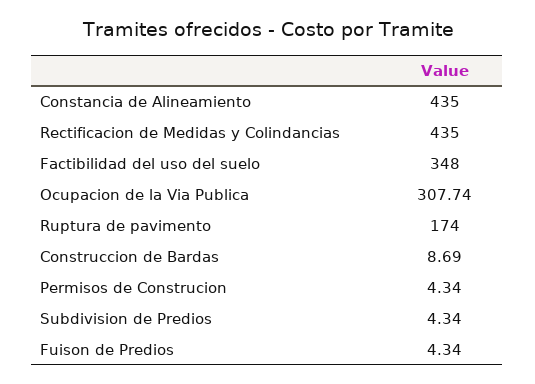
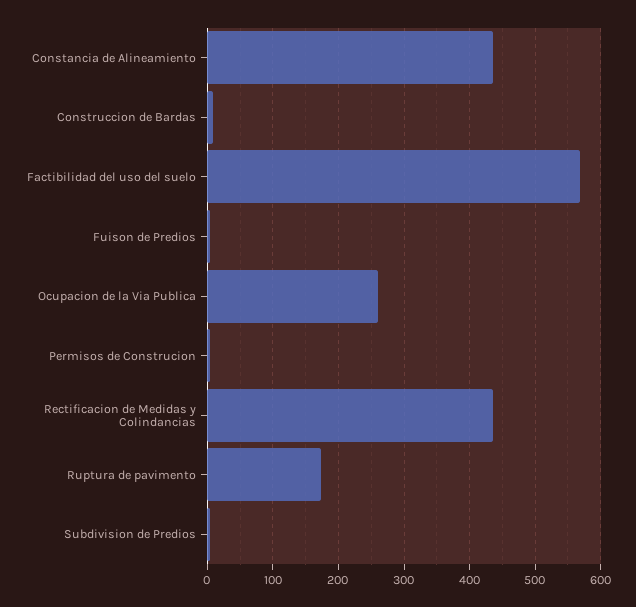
Factibilidad del uso del suelo: 348 -> 570
Ocupacion de la Via Publica: 307.74 -> 260

